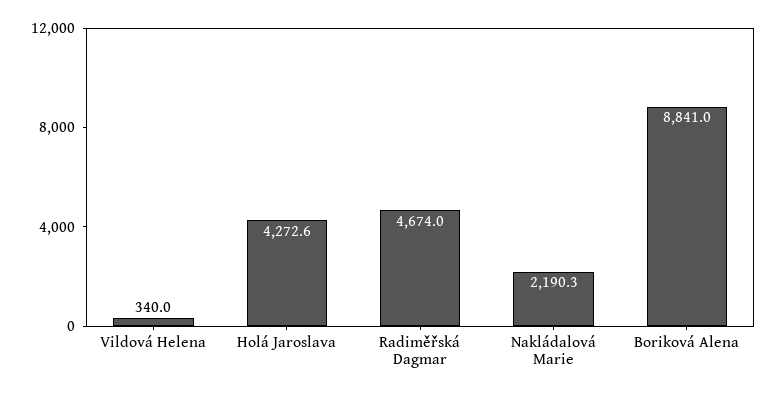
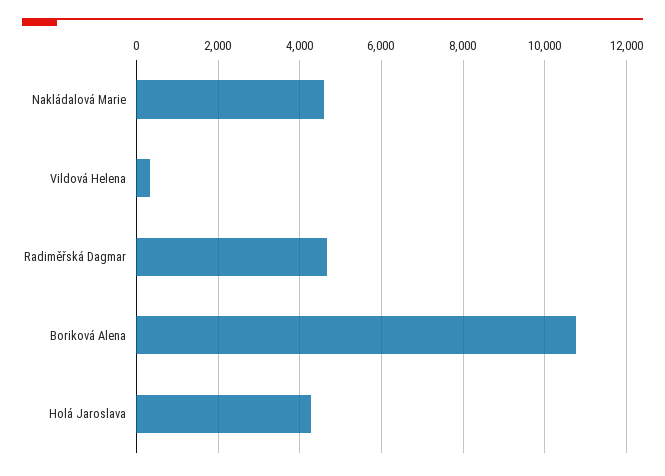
Nakládalová Marie: 2190.3 -> 4600
Boriková Alena: 8841 -> 10800

